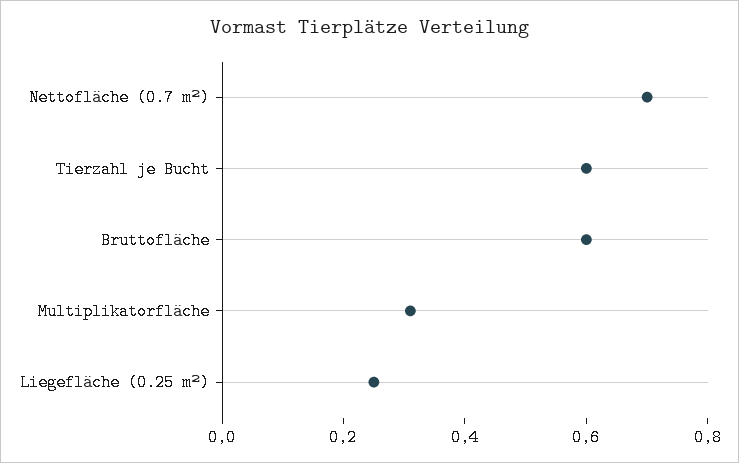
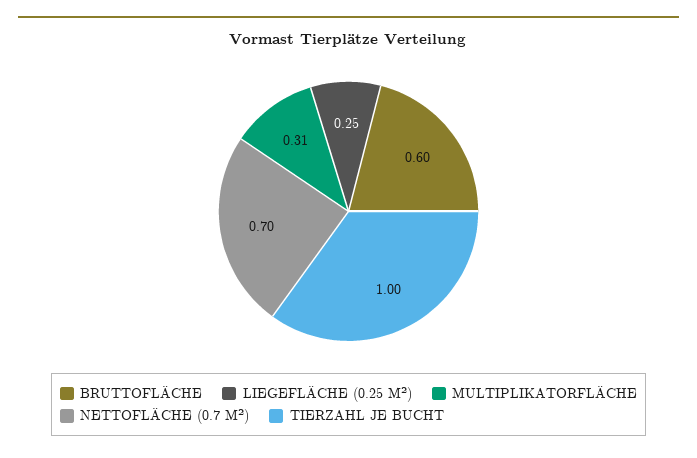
Tierzahl je Bucht: 0.6 -> 1

